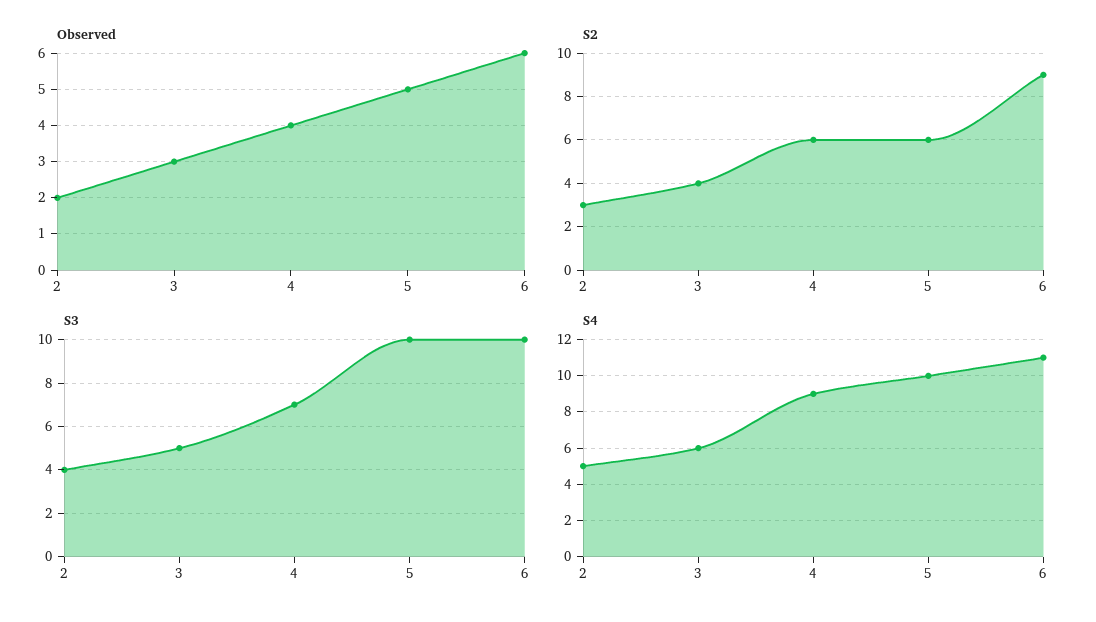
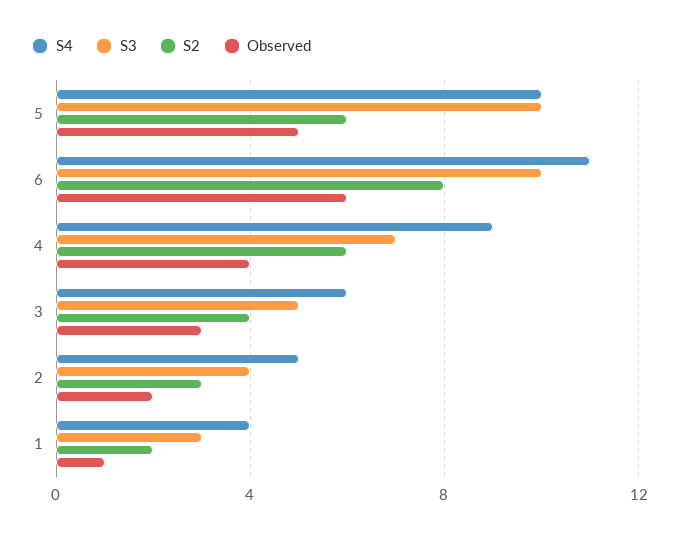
S2, 6: 9 -> 8
S4, 1: none -> 4
S3, 1: none -> 3
S2, 1: none -> 2
Observed, 1: none -> 1

